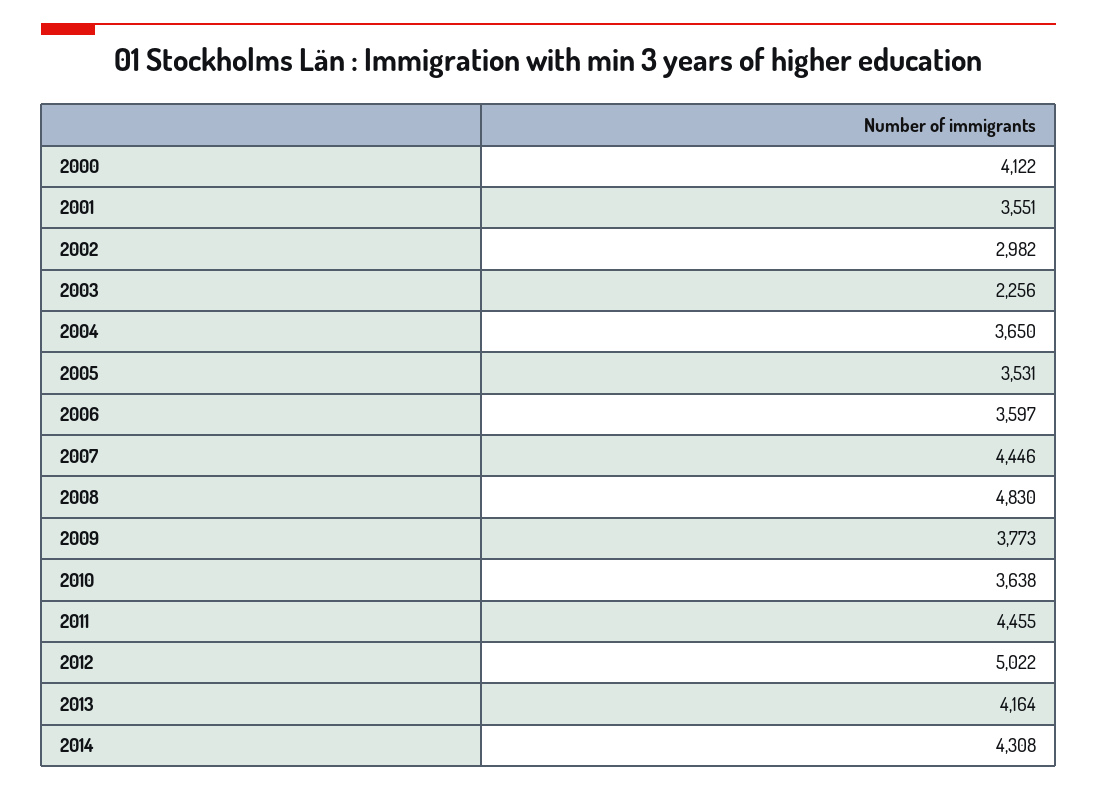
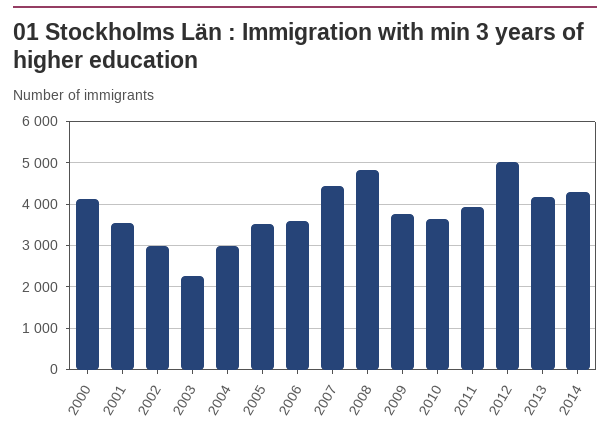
2004: 3650 -> 3000
2011: 4455 -> 4000

